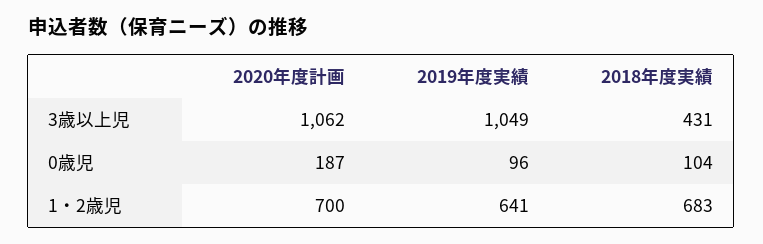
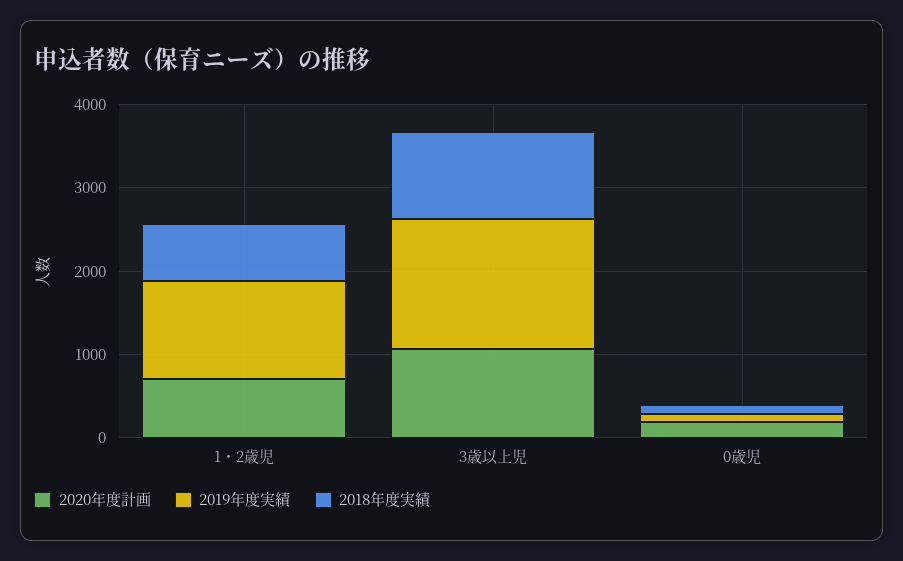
2019年度実績, 3歳以上児: 1049 -> 1600
2018年度実績, 3歳以上児: 431 -> 1000
2019年度実績, 1・2歳児: 641 -> 1200

